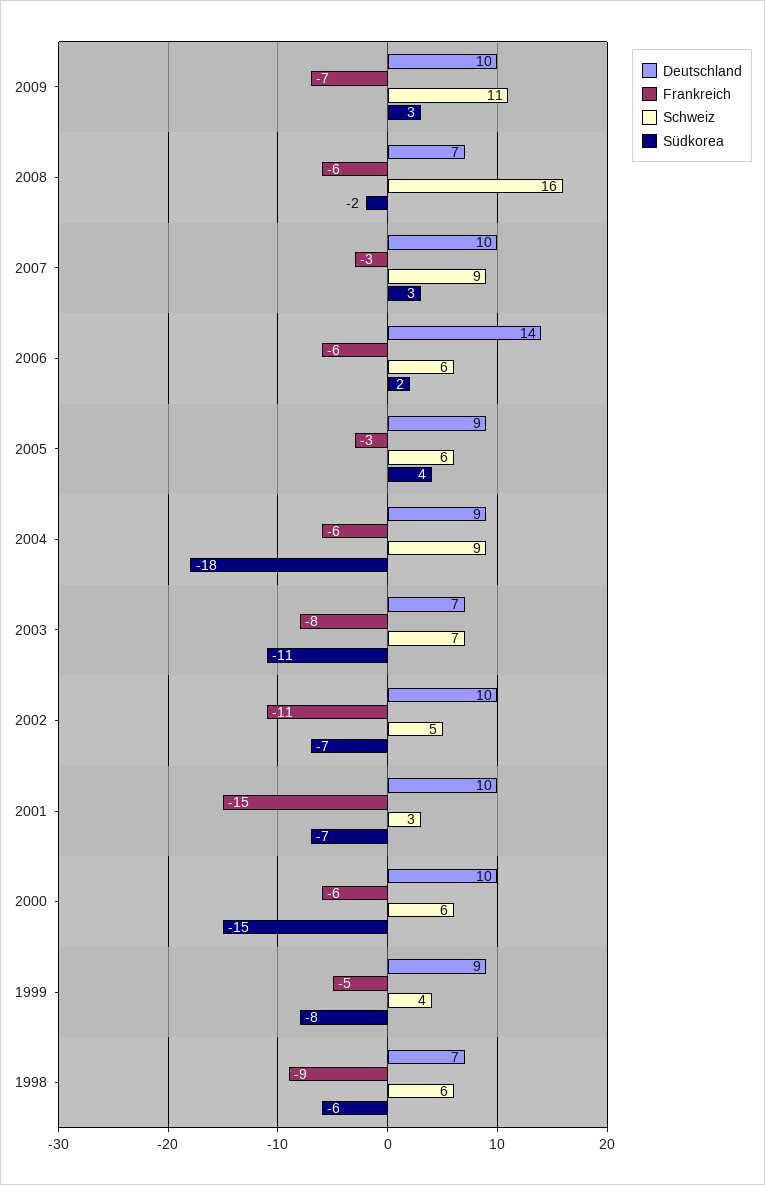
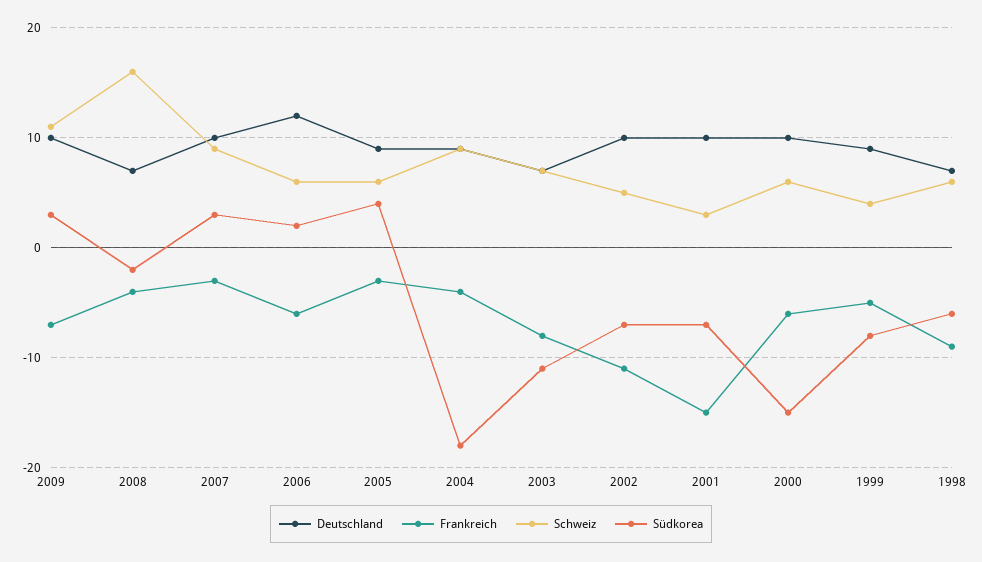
Frankreich, 2008: -6 -> -4
Deutschland, 2006: 14 -> 12
Frankreich, 2004: -6 -> -4

